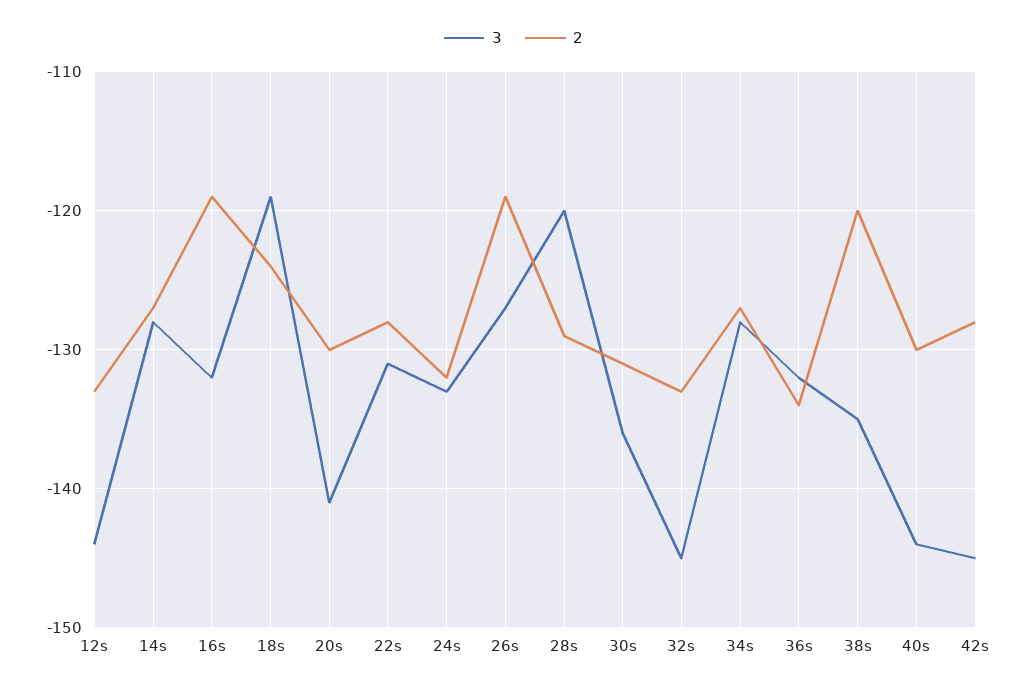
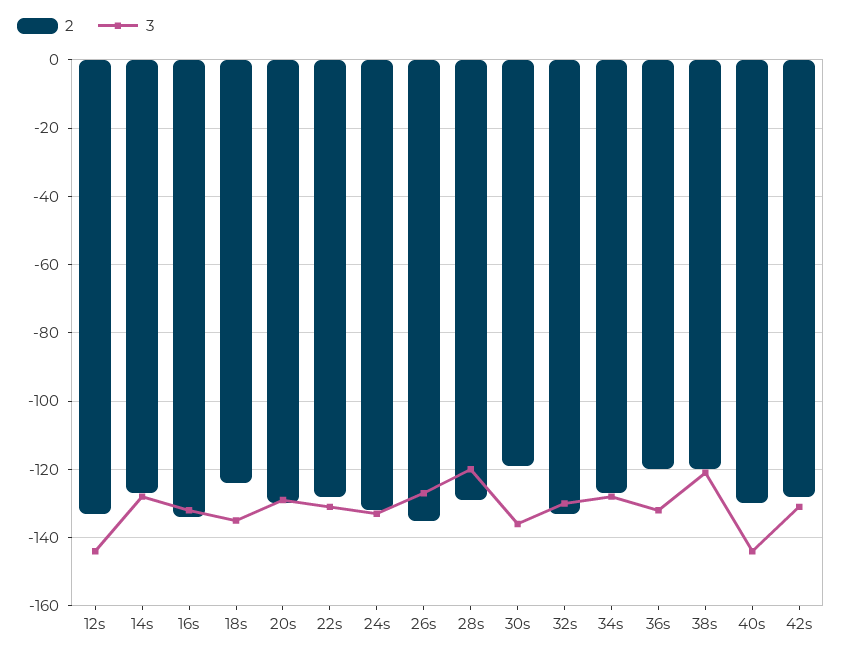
2, 16s: -119 -> -135
3, 18s: -119 -> -135
3, 20s: -141 -> -130
2, 26s: -119 -> -135
2, 30s: -131 -> -120
3, 32s: -145 -> -130
2, 36s: -134 -> -120
3, 38s: -135 -> -120
3, 42s: -145 -> -130

